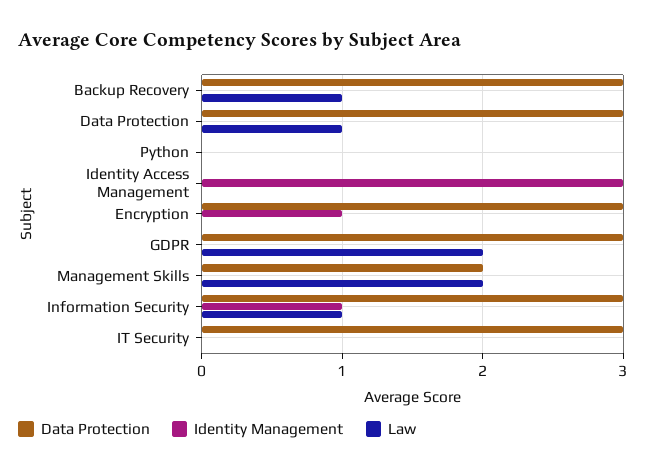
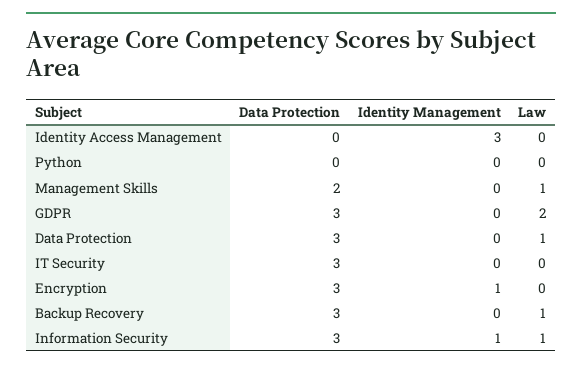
Law, Management Skills: 2 -> 1

